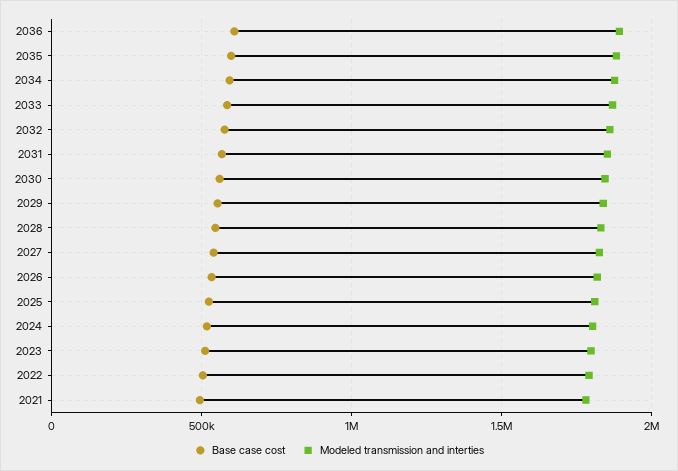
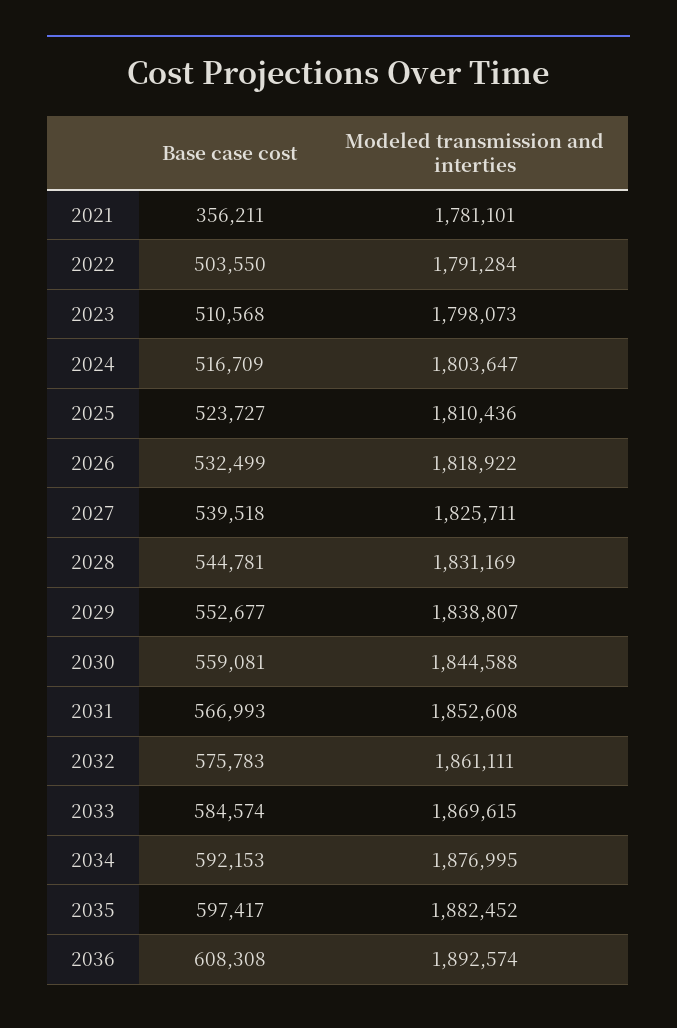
Base case cost, 2021: 500000 -> 356211

